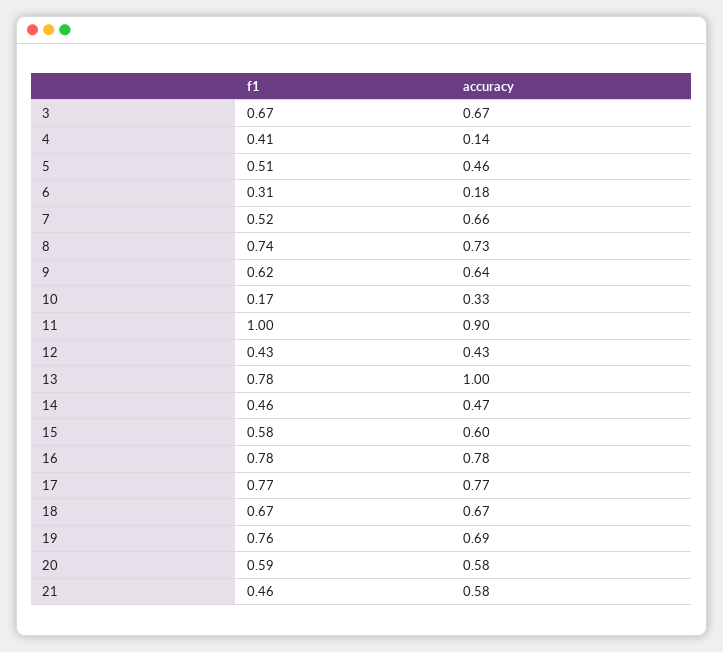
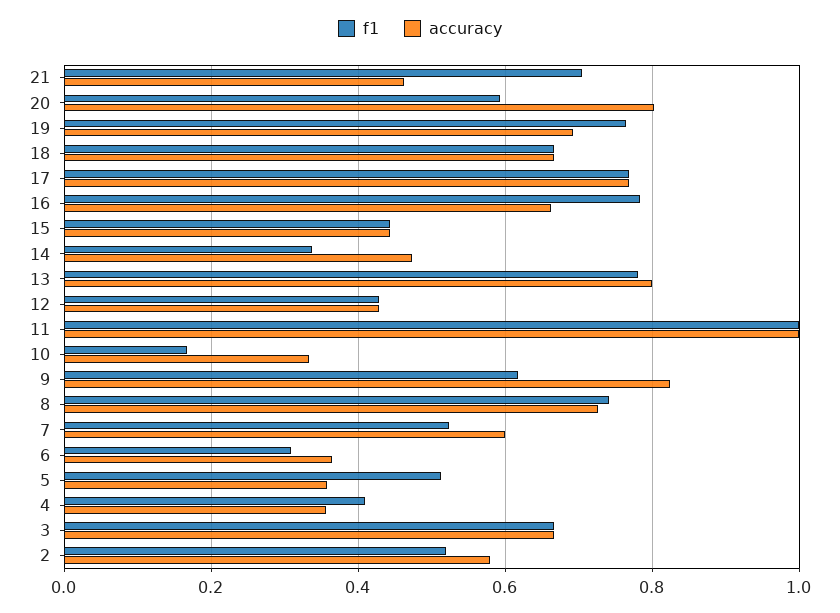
accuracy, 4: 0.14 -> 0.36
accuracy, 5: 0.46 -> 0.36
accuracy, 6: 0.18 -> 0.36
accuracy, 7: 0.66 -> 0.6
accuracy, 9: 0.64 -> 0.82
accuracy, 11: 0.9 -> 1
accuracy, 13: 1 -> 0.8
f1, 14: 0.46 -> 0.34
f1, 15: 0.58 -> 0.44
accuracy, 15: 0.6 -> 0.44
accuracy, 16: 0.78 -> 0.66
accuracy, 20: 0.58 -> 0.8
f1, 21: 0.46 -> 0.7
accuracy, 21: 0.58 -> 0.46
f1, 2: none -> 0.52
accuracy, 2: none -> 0.58

